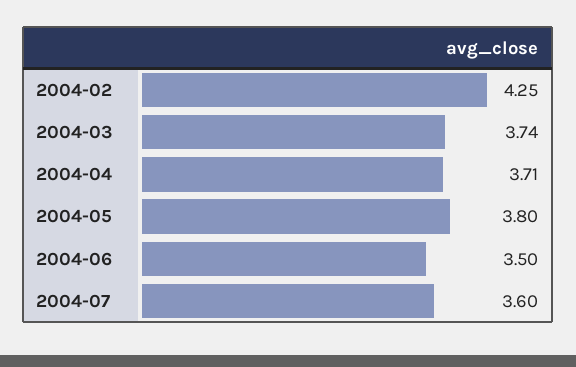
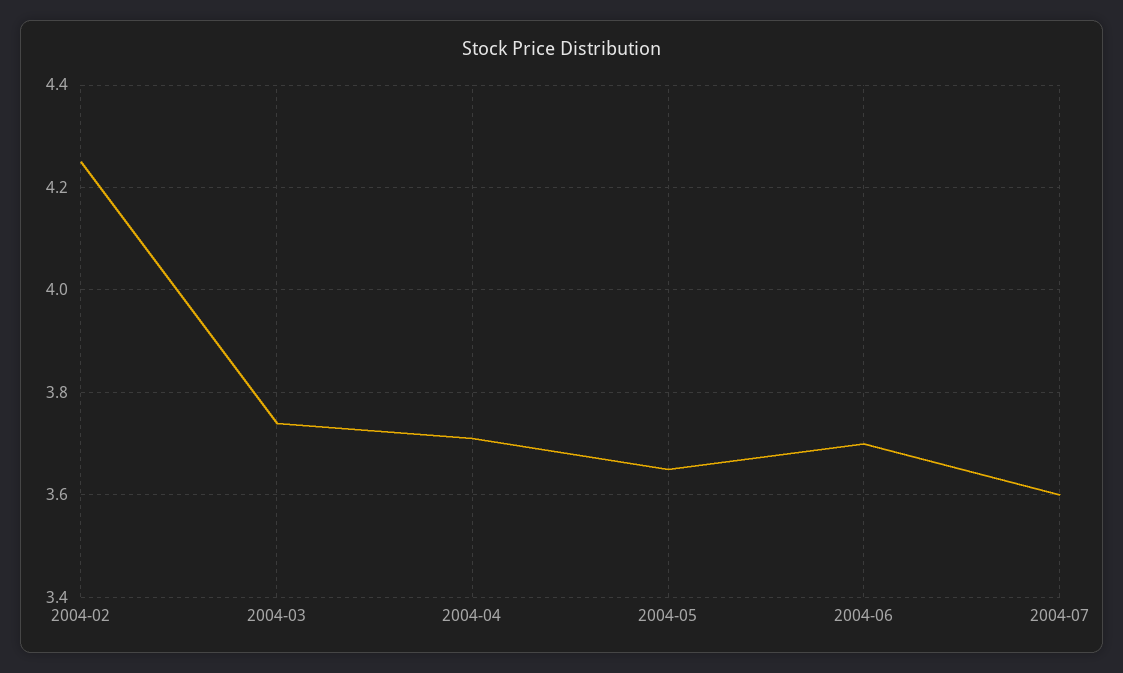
2004-05: 3.8 -> 3.65
2004-06: 3.5 -> 3.7

